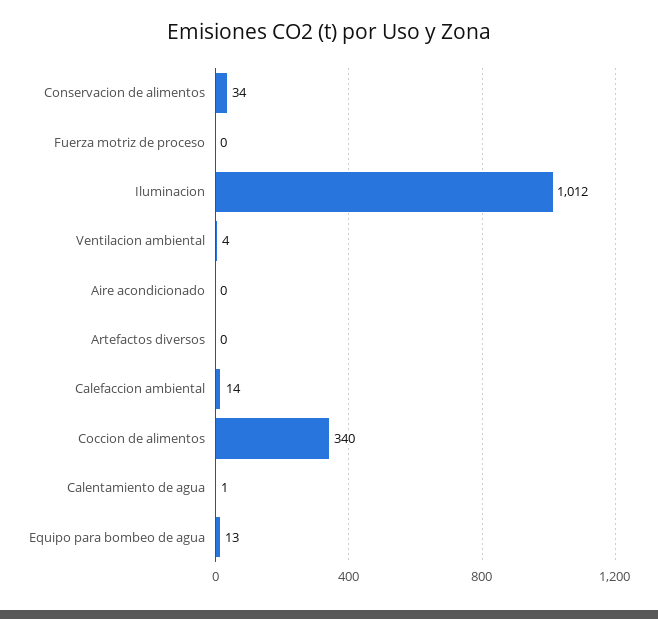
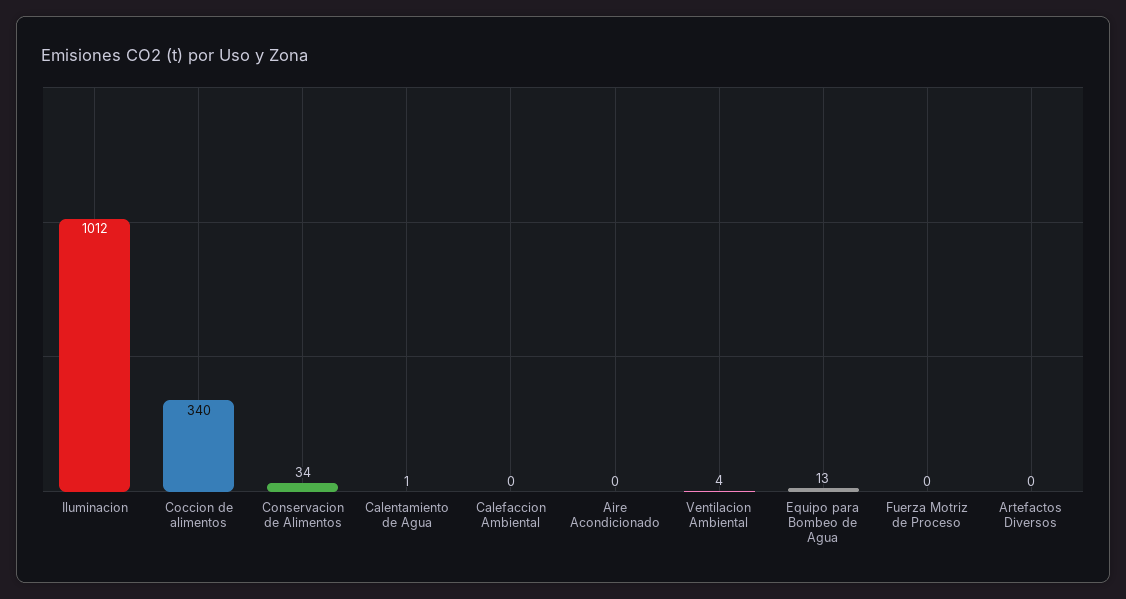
Calefaccion ambiental: 14 -> 0

